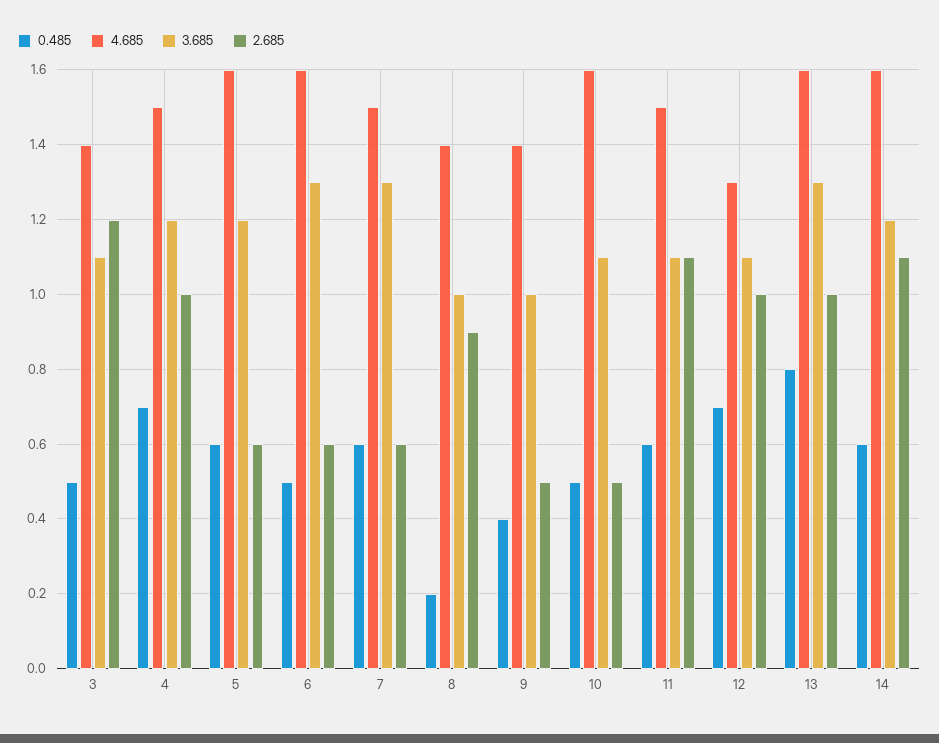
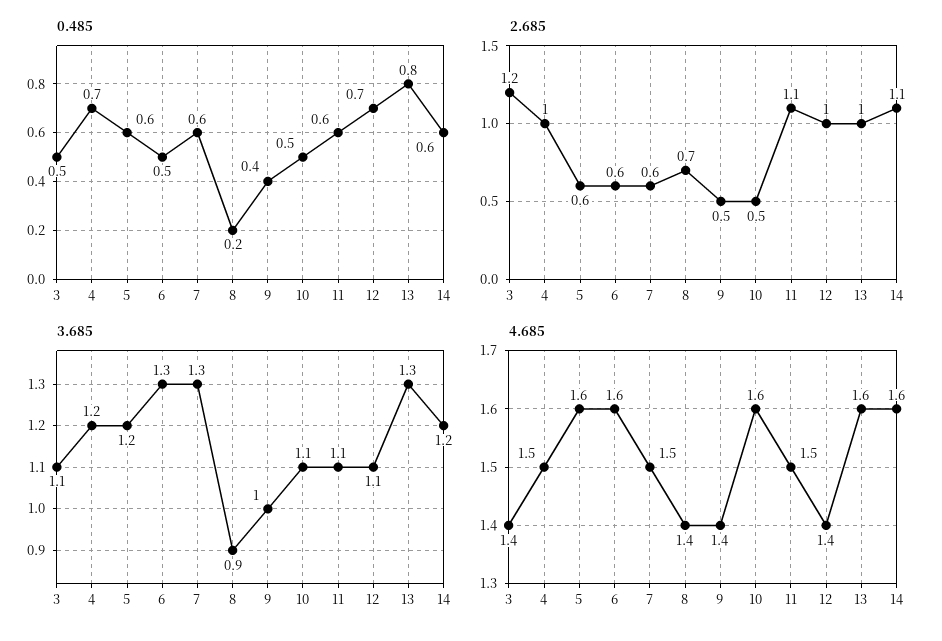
3.685, 8: 1 -> 0.9
2.685, 8: 0.9 -> 0.7
4.685, 12: 1.3 -> 1.4

